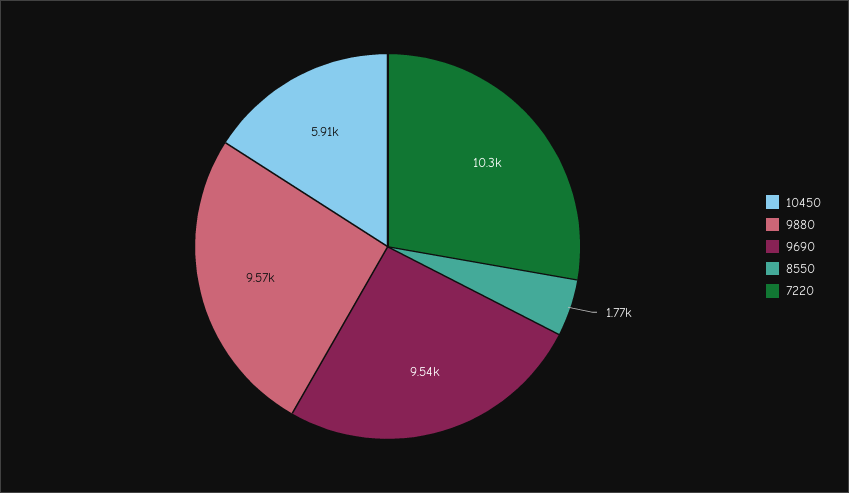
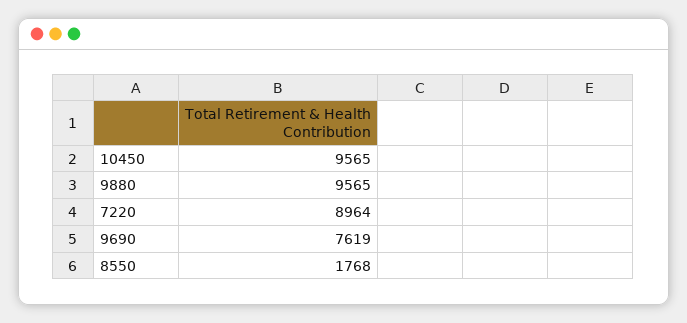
10450: 5910 -> 9565
9690: 9540 -> 7619
7220: 10300 -> 8964

